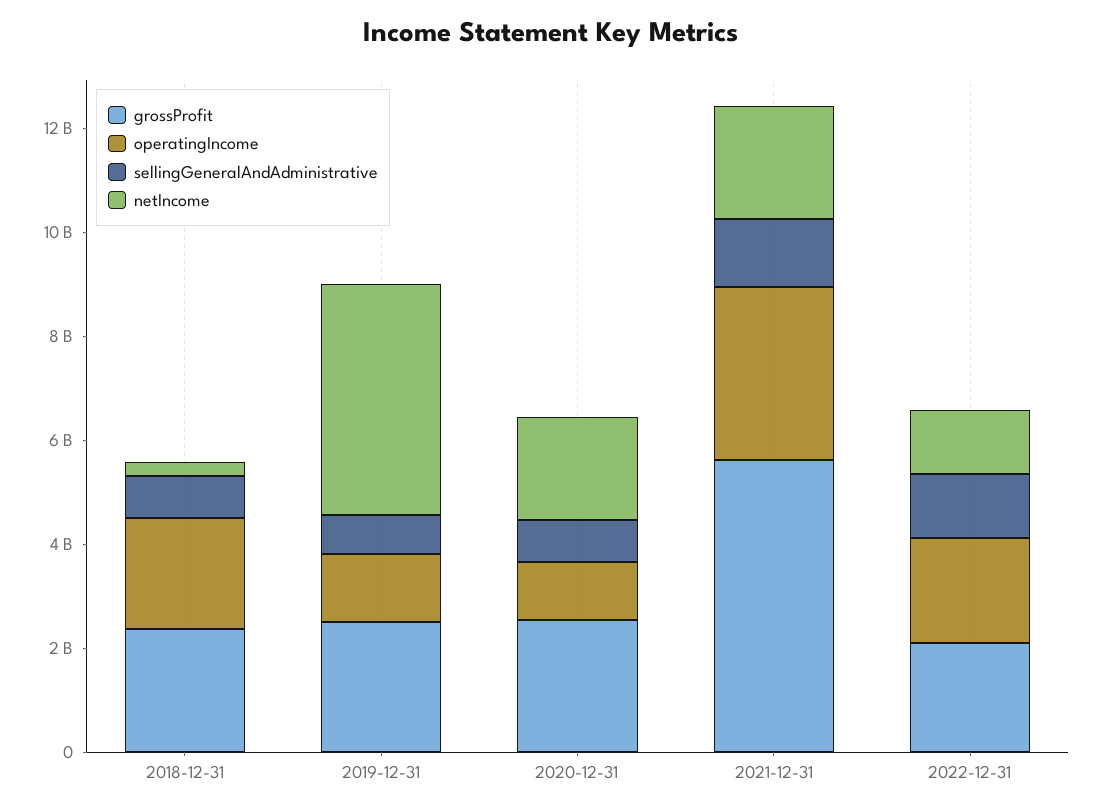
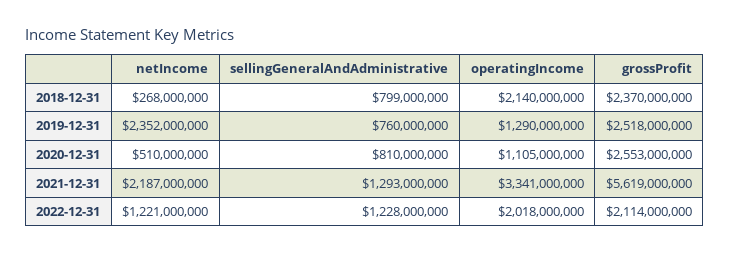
netIncome, 2019-12-31: 4500000000 -> 2352000000
netIncome, 2020-12-31: 2000000000 -> 510000000

